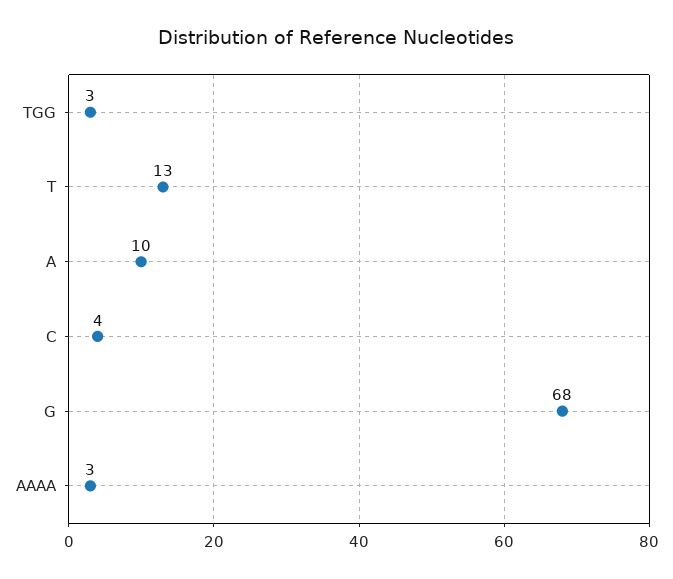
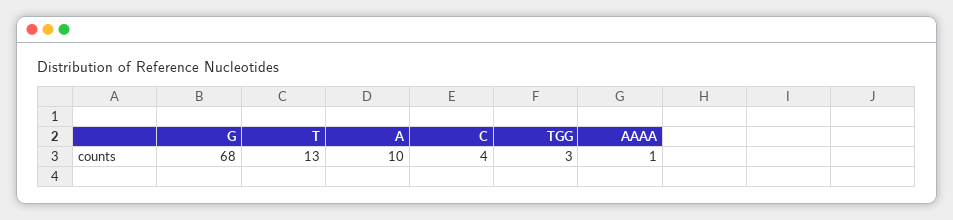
AAAA: 3 -> 1

